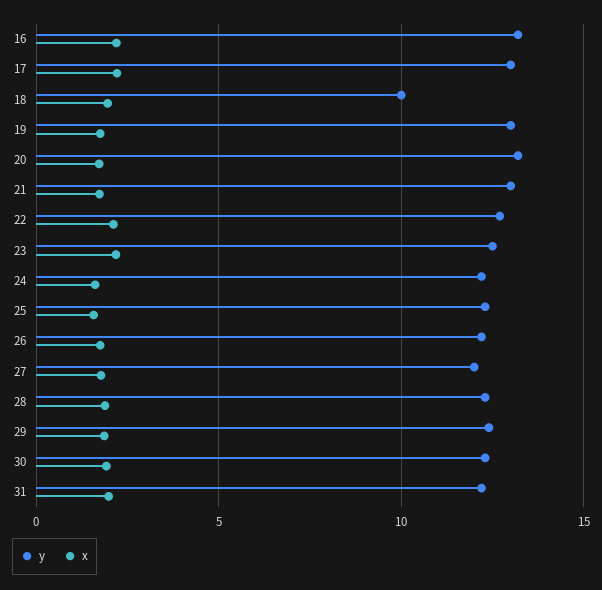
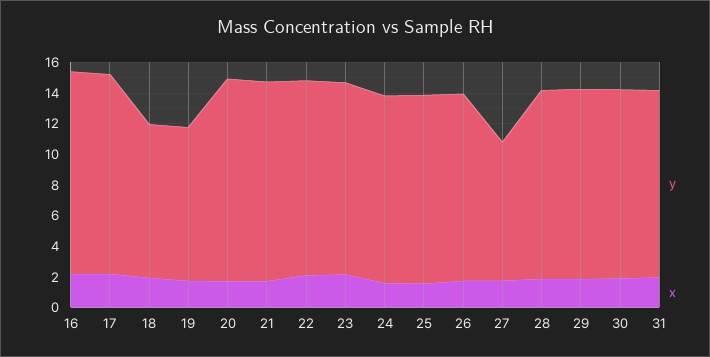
y, 19: 13 -> 10
y, 27: 12 -> 9

